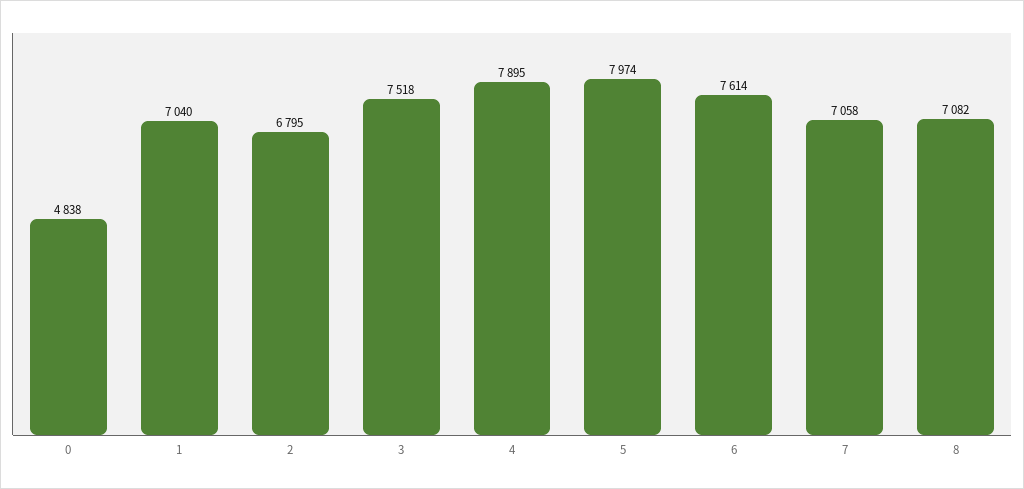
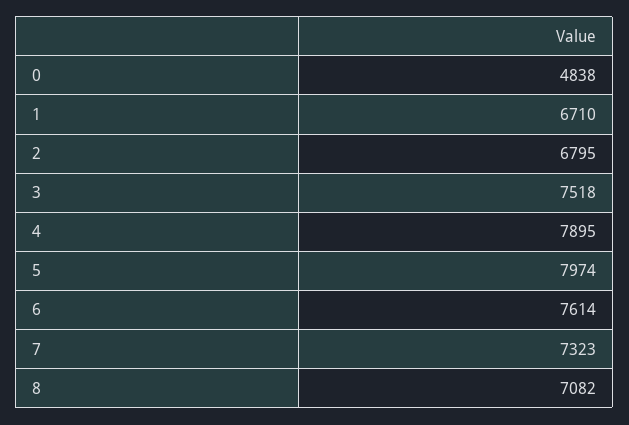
1: 7040 -> 6710
7: 7058 -> 7323

